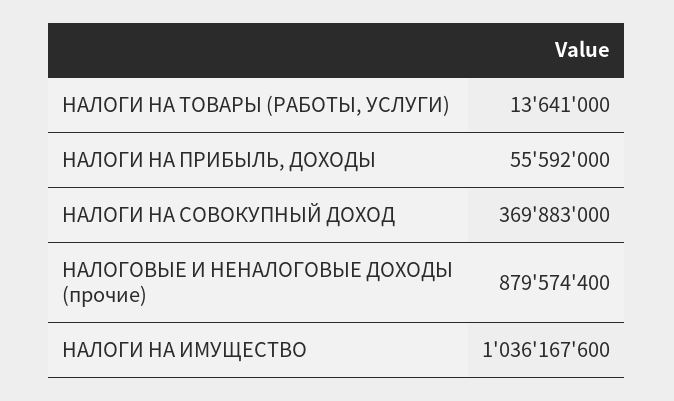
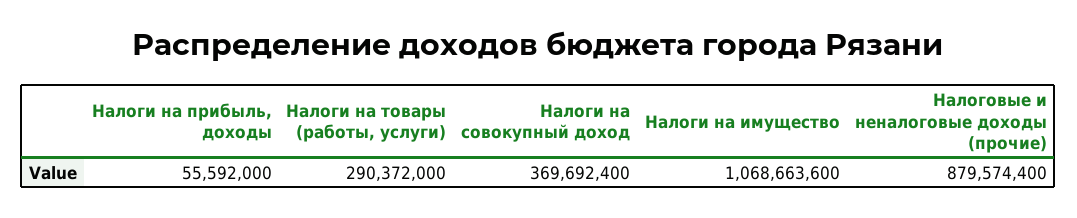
НАЛОГИ НА ТОВАРЫ (РАБОТЫ, УСЛУГИ): 13641000 -> 290372000
НАЛОГИ НА СОВОКУПНЫЙ ДОХОД: 369883000 -> 369692400
НАЛОГИ НА ИМУЩЕСТВО: 1036167600 -> 1068663600

